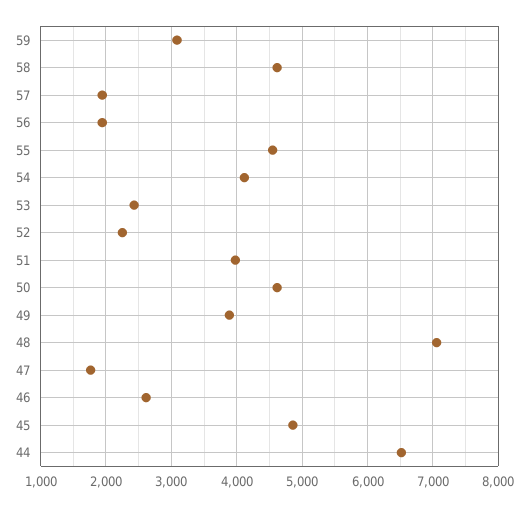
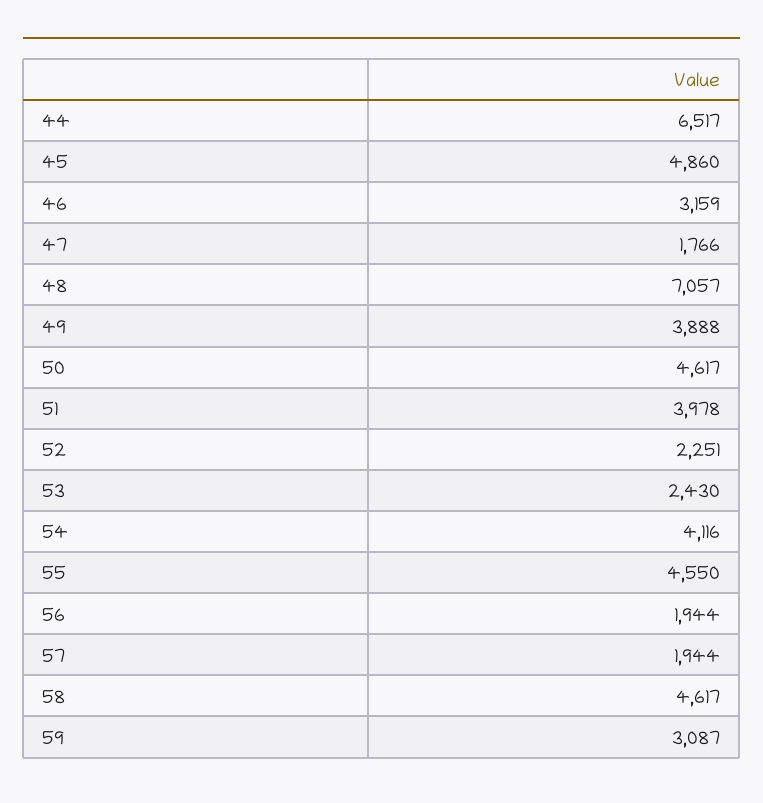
46: 2600 -> 3159

